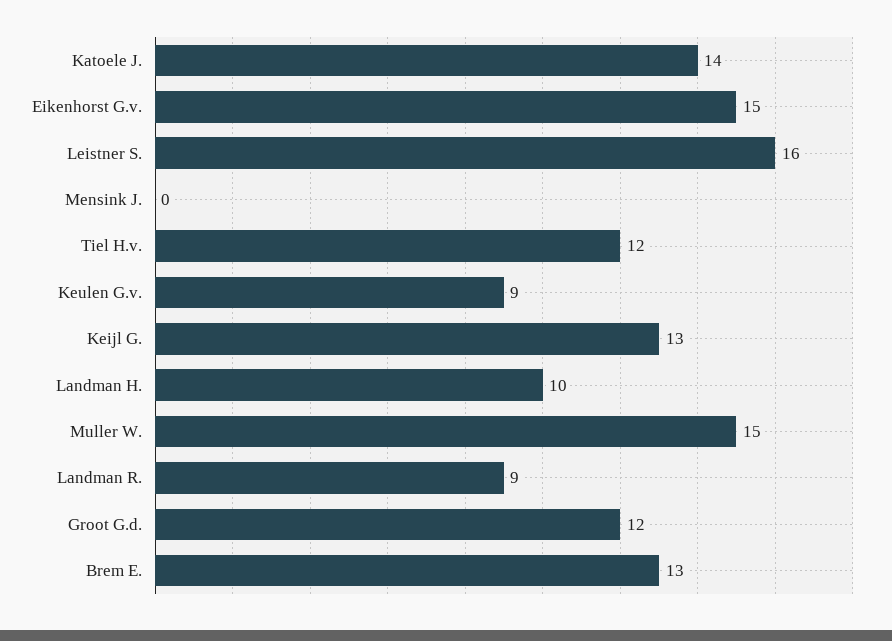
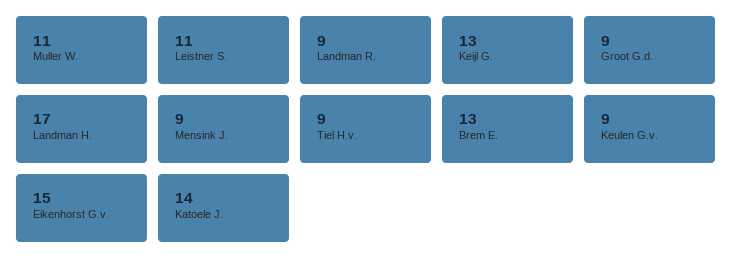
Leistner S.: 16 -> 11
Mensink J.: 0 -> 9
Tiel H.v.: 12 -> 9
Landman H.: 10 -> 17
Muller W.: 15 -> 11
Groot G.d.: 12 -> 9

